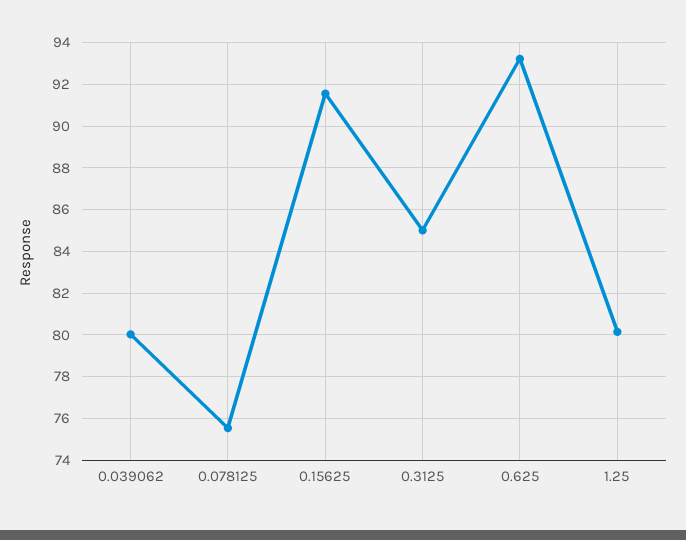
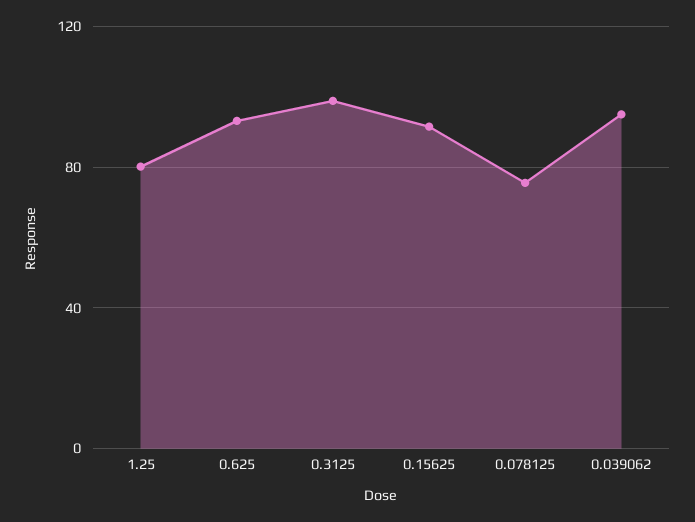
0.039062: 80 -> 95
0.3125: 85 -> 100

